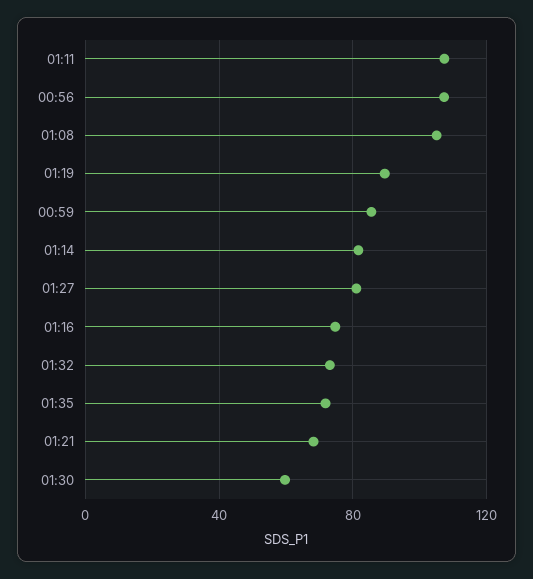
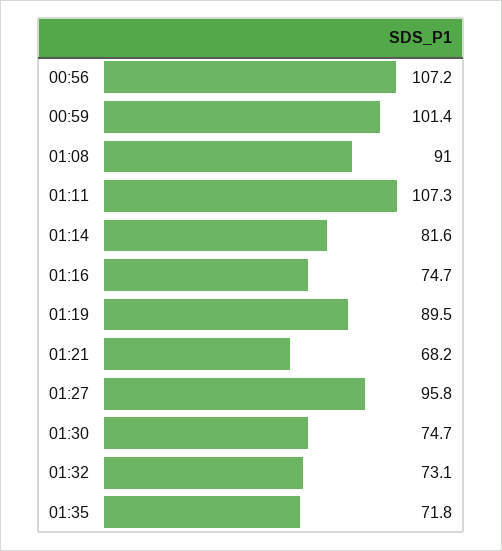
01:08: 105 -> 91
00:59: 85 -> 101.4
01:27: 80 -> 95.8
01:30: 60 -> 74.7

